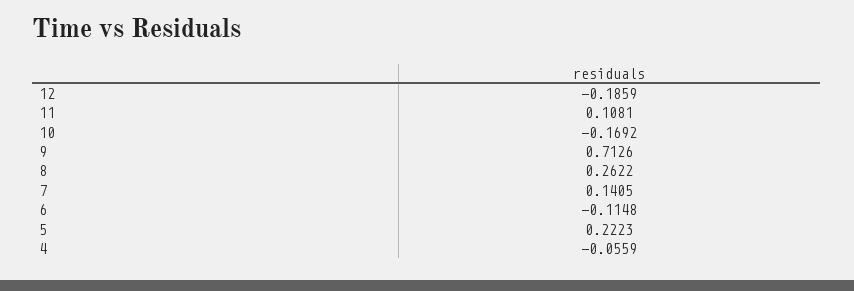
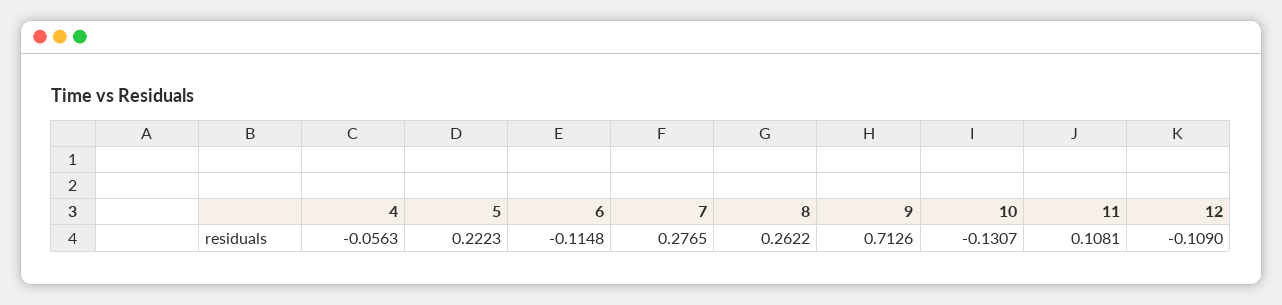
12: -0.1859 -> -0.109
10: -0.1692 -> -0.1307
7: 0.1405 -> 0.2765
4: -0.0559 -> -0.0563

